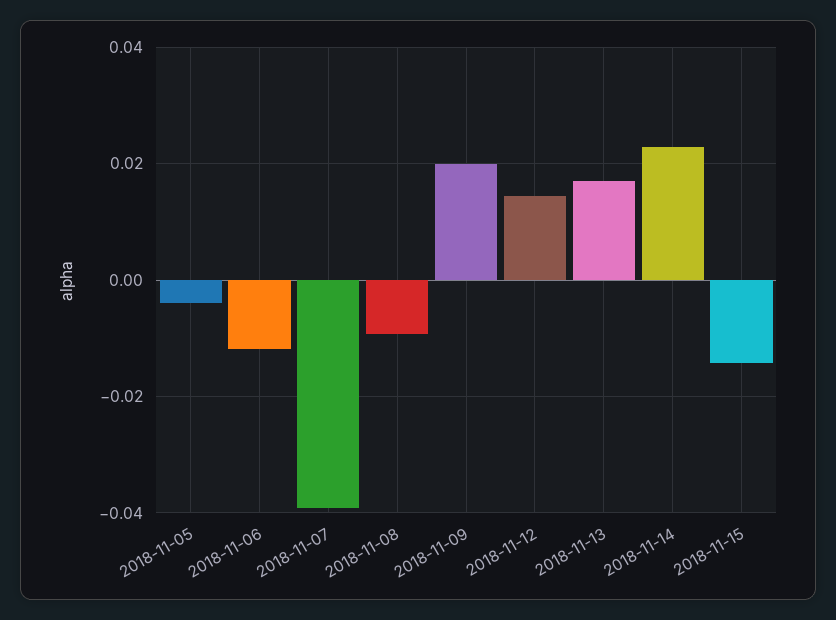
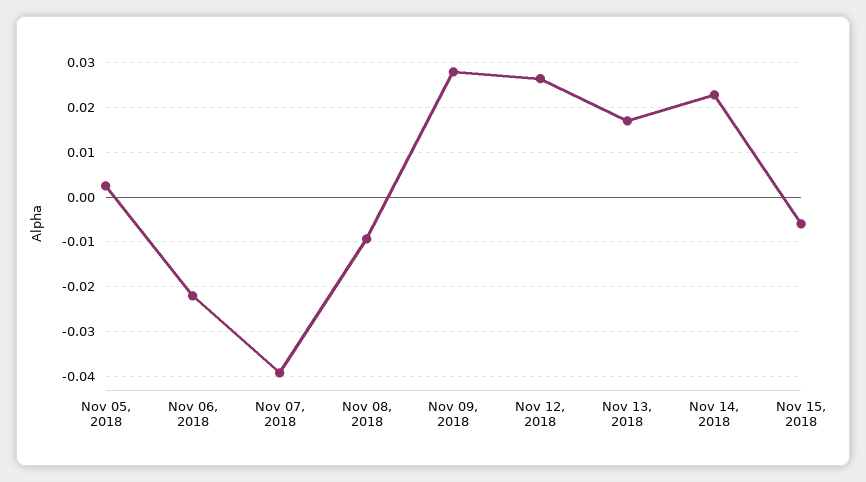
2018-11-05: -0.004 -> 0.002
2018-11-06: -0.012 -> -0.022
2018-11-09: 0.02 -> 0.028
2018-11-12: 0.014 -> 0.026
2018-11-15: -0.014 -> -0.006

